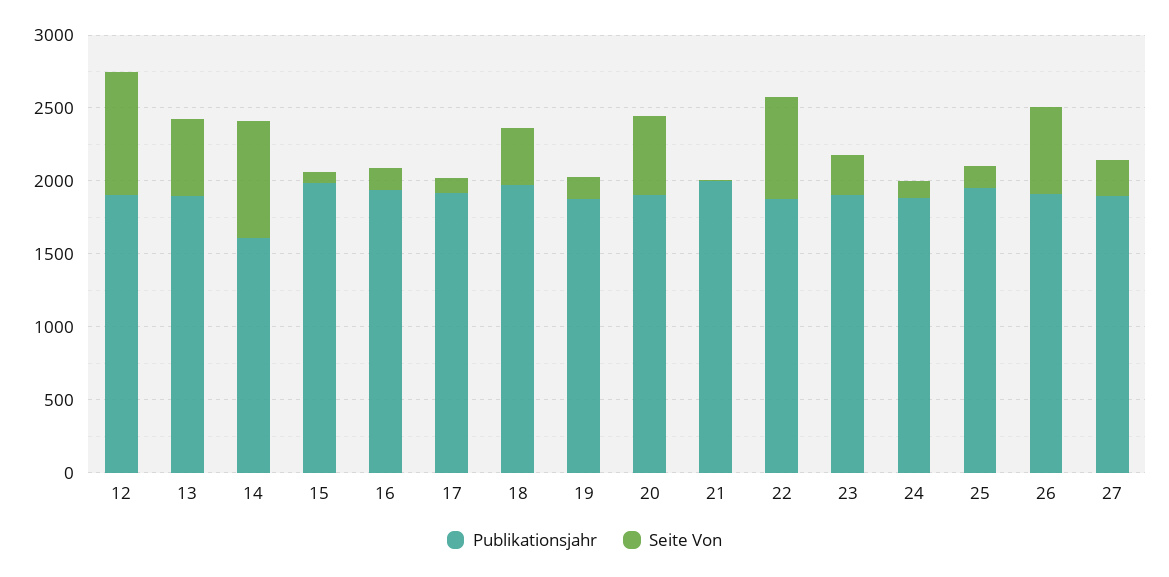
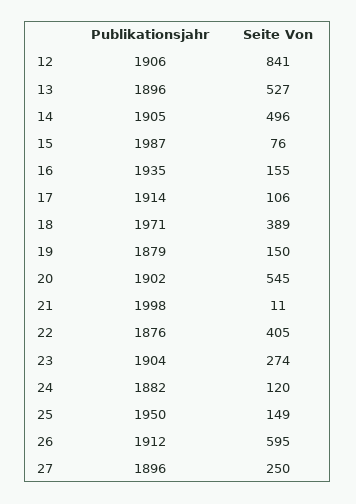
Publikationsjahr, 14: 1600 -> 1905
Seite Von, 14: 800 -> 496
Seite Von, 22: 700 -> 405

